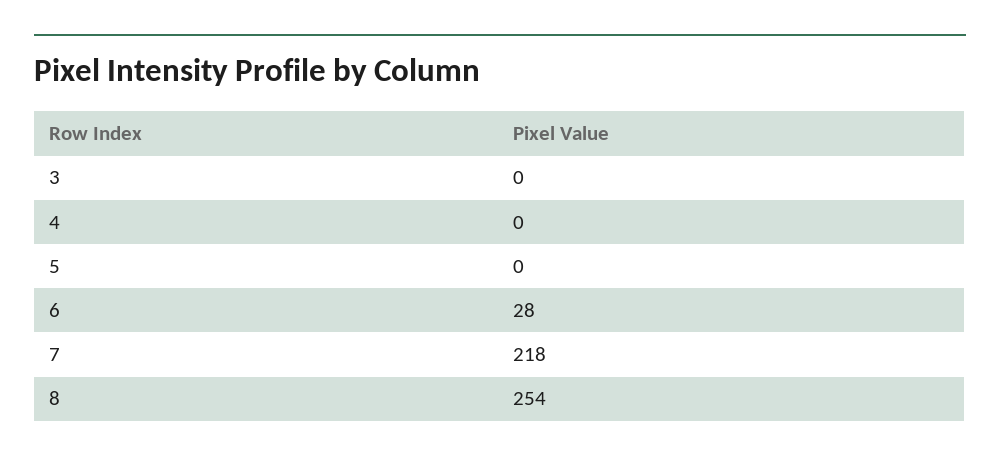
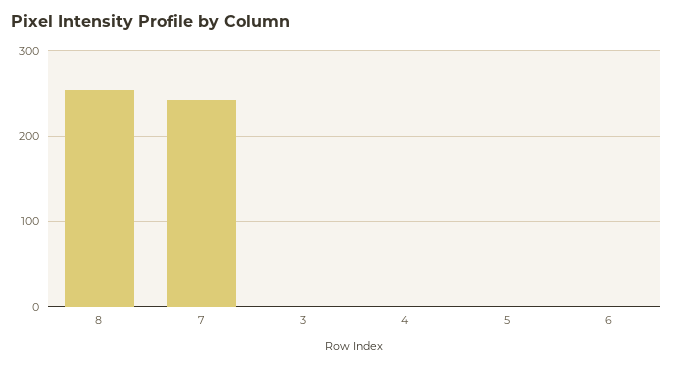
6: 28 -> 0
7: 218 -> 240

